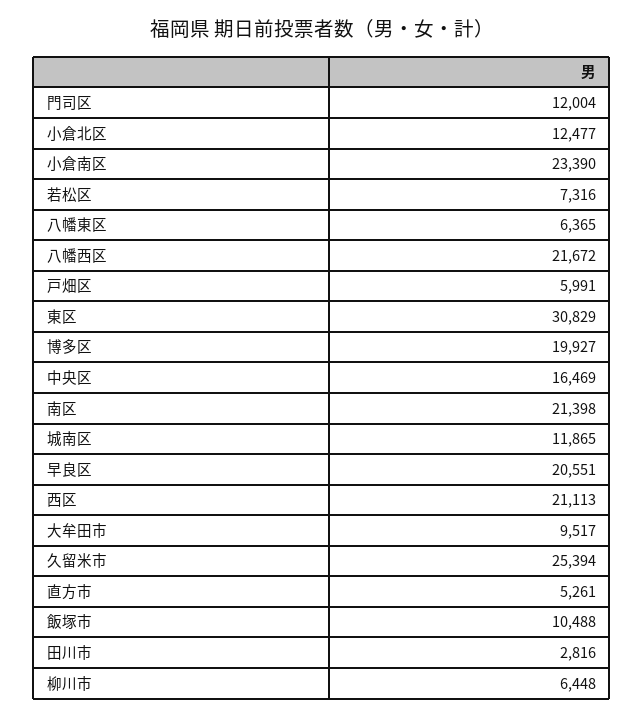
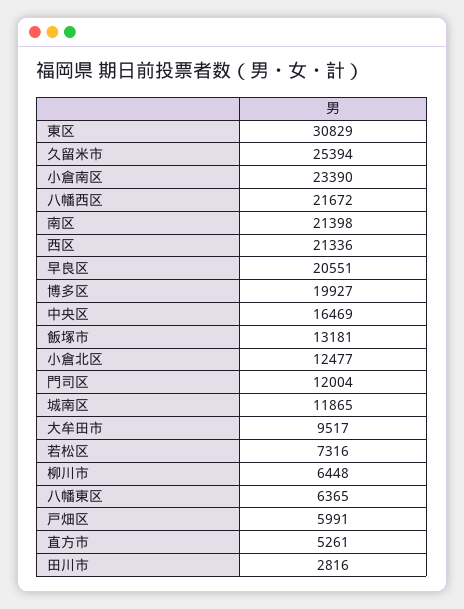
西区: 21113 -> 21336
飯塚市: 10488 -> 13181

